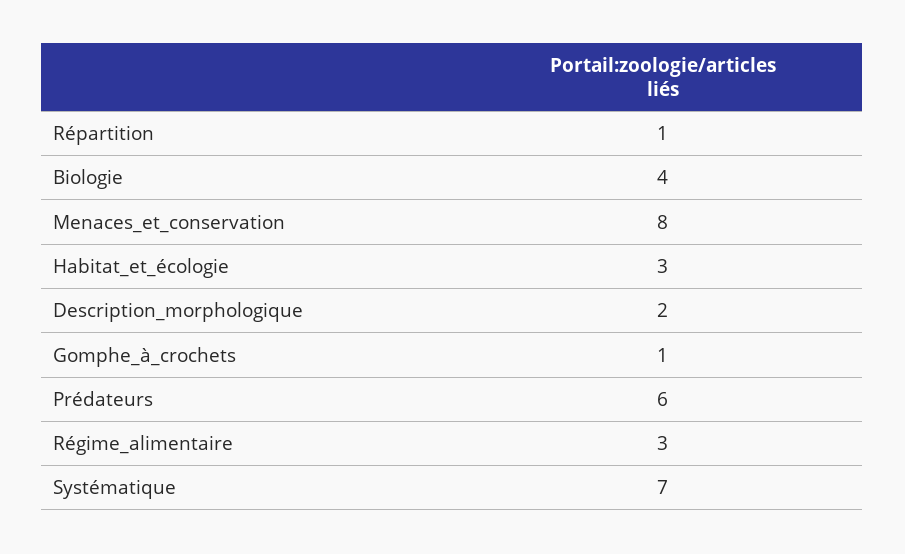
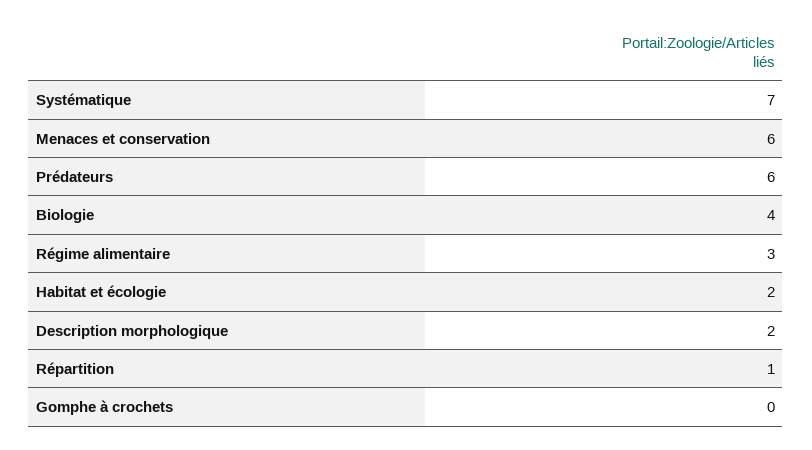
Menaces_et_conservation: 8 -> 6
Habitat_et_écologie: 3 -> 2
Gomphe_à_crochets: 1 -> 0

